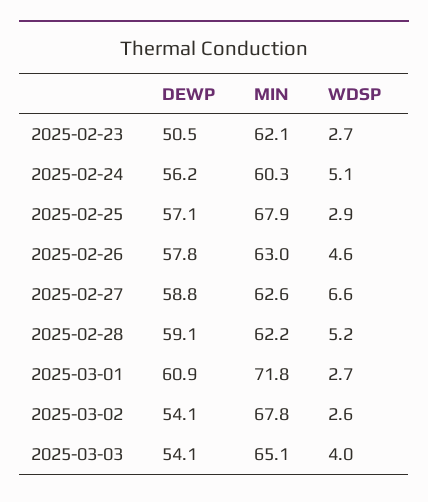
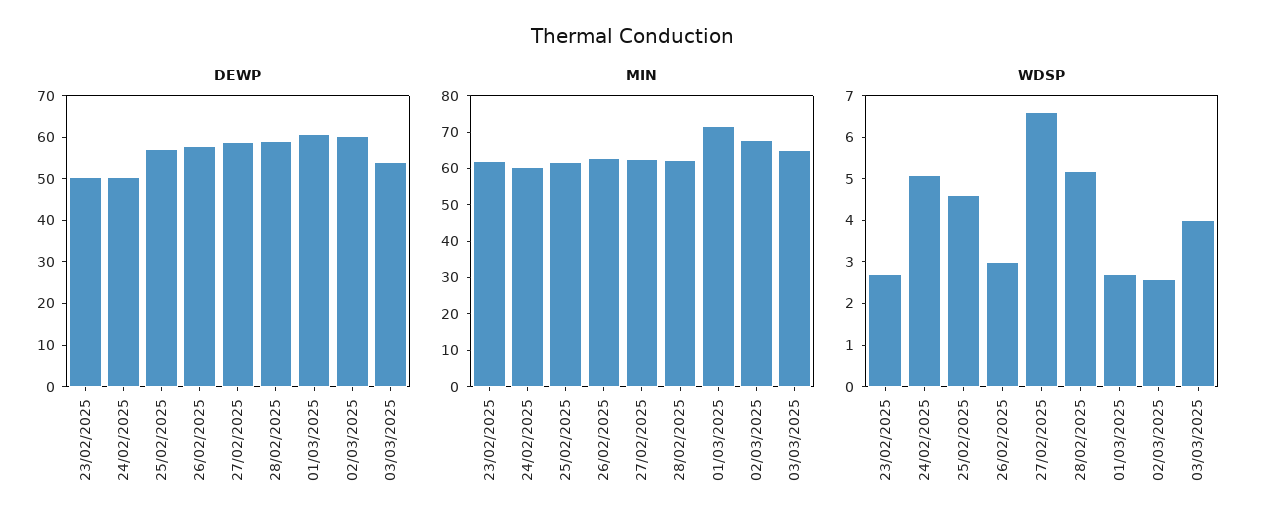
DEWP, 2025-02-24: 56.2 -> 50
MIN, 2025-02-25: 67.9 -> 62.5
WDSP, 2025-02-25: 2.9 -> 4.5
WDSP, 2025-02-26: 4.6 -> 3
DEWP, 2025-03-02: 54.1 -> 60

